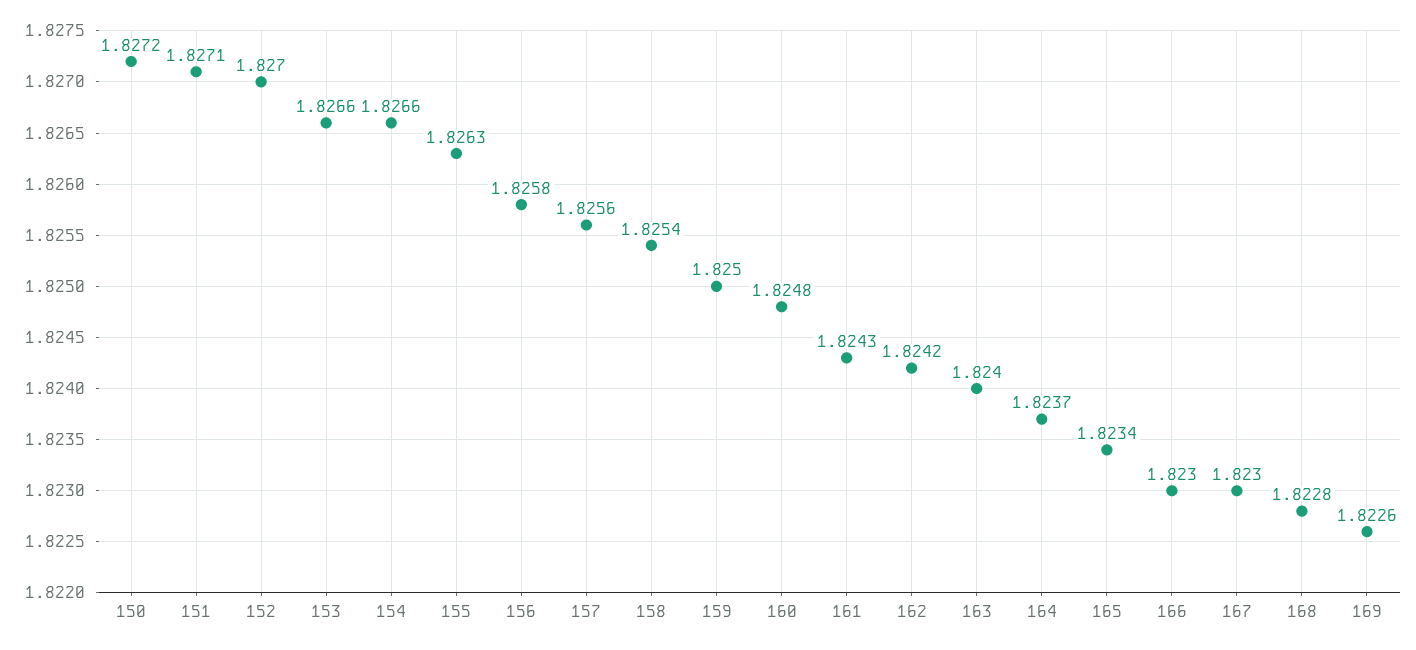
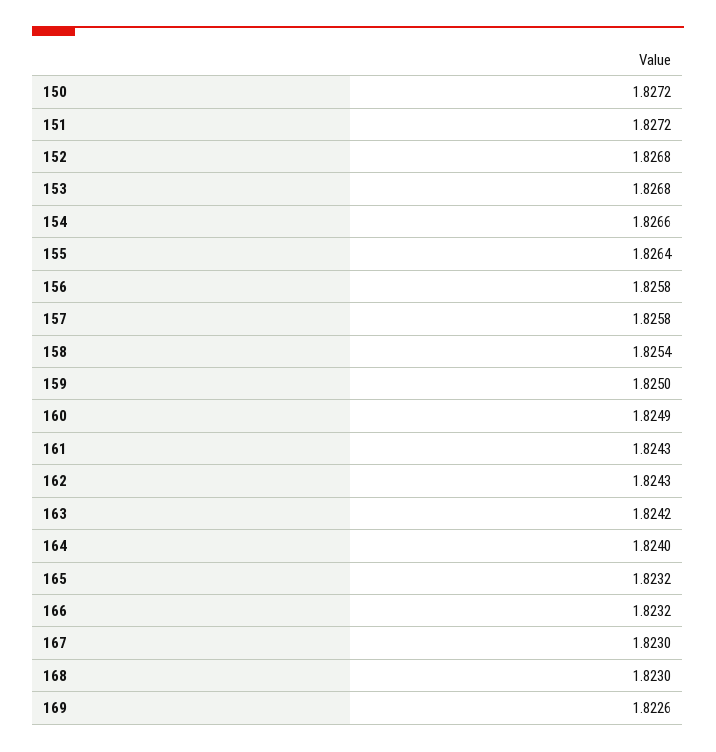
151: 1.8271 -> 1.8272
152: 1.827 -> 1.8268
153: 1.8266 -> 1.8268
155: 1.8263 -> 1.8264
157: 1.8256 -> 1.8258
160: 1.8248 -> 1.8249
162: 1.8242 -> 1.8243
163: 1.824 -> 1.8242
164: 1.8237 -> 1.824
165: 1.8234 -> 1.8232
166: 1.823 -> 1.8232
168: 1.8228 -> 1.823

